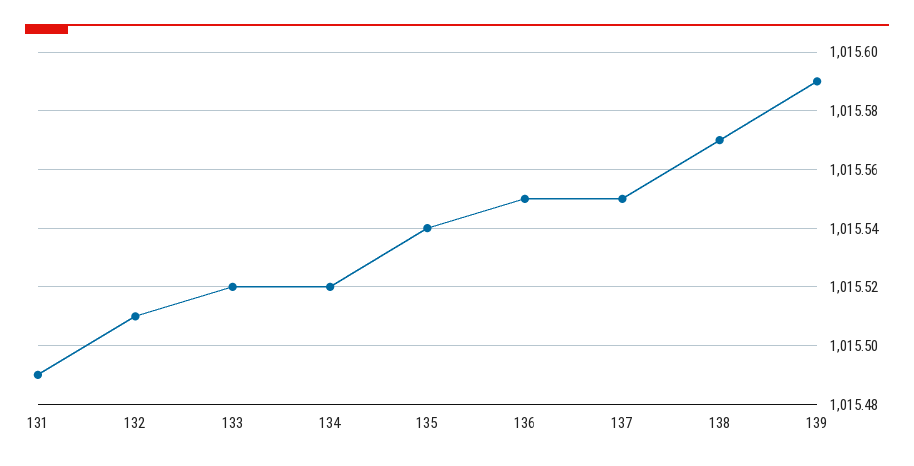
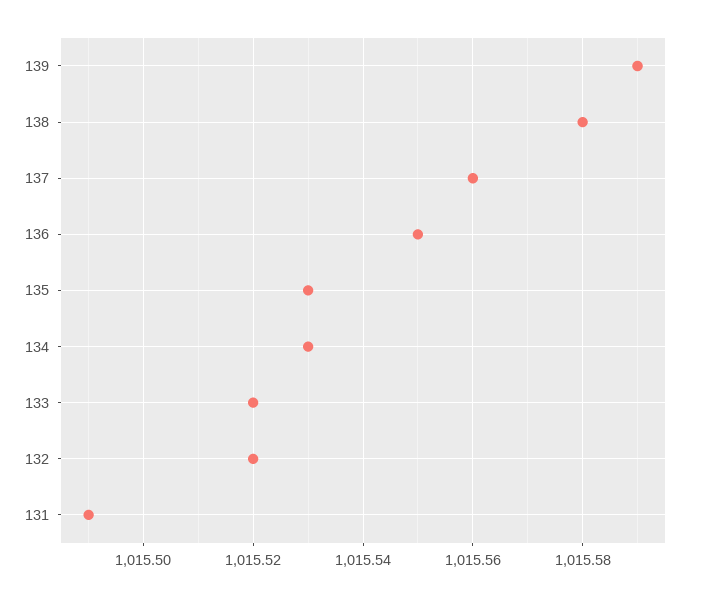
132: 1015.51 -> 1015.52
134: 1015.52 -> 1015.53
135: 1015.54 -> 1015.53
137: 1015.55 -> 1015.56
138: 1015.57 -> 1015.58

